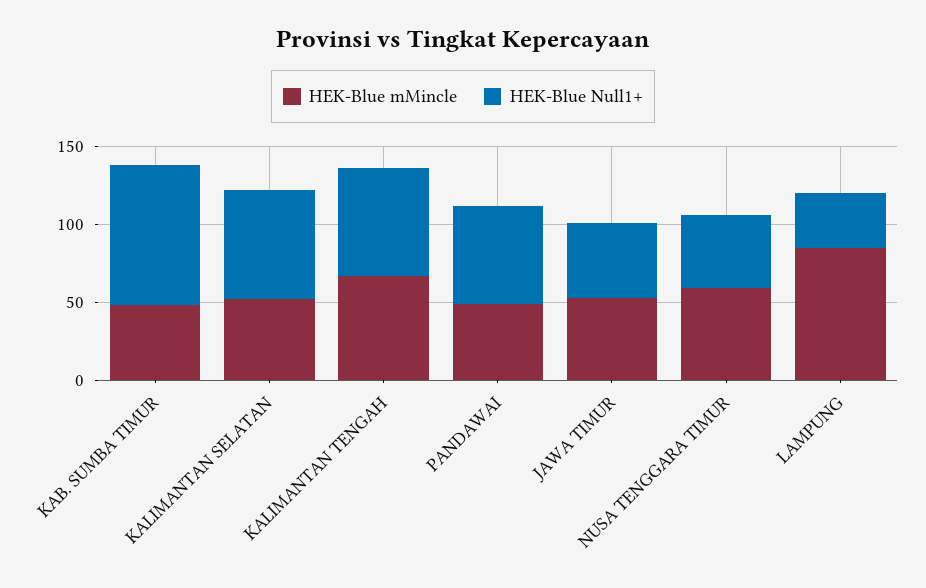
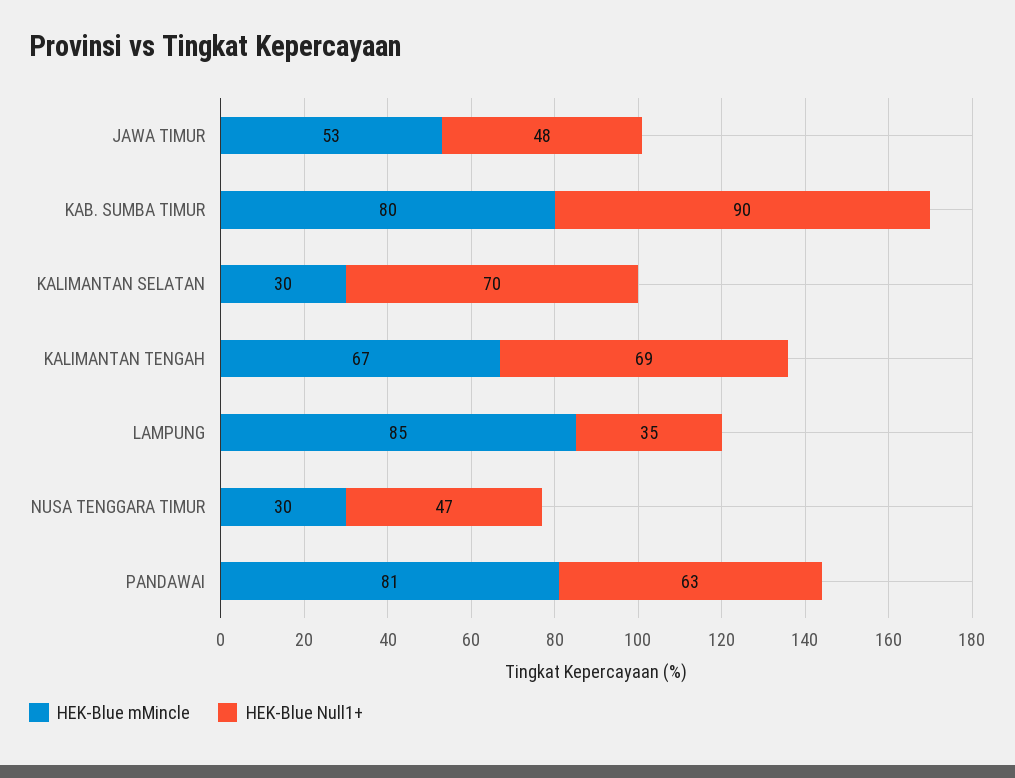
HEK-Blue mMincle, KAB. SUMBA TIMUR: 50 -> 80
HEK-Blue mMincle, KALIMANTAN SELATAN: 50 -> 30
HEK-Blue mMincle, PANDAWAI: 50 -> 81
HEK-Blue mMincle, NUSA TENGGARA TIMUR: 60 -> 30

